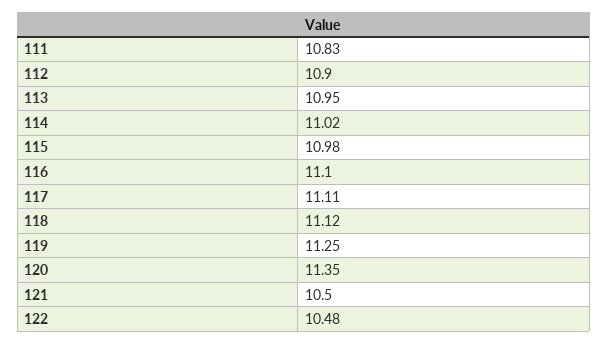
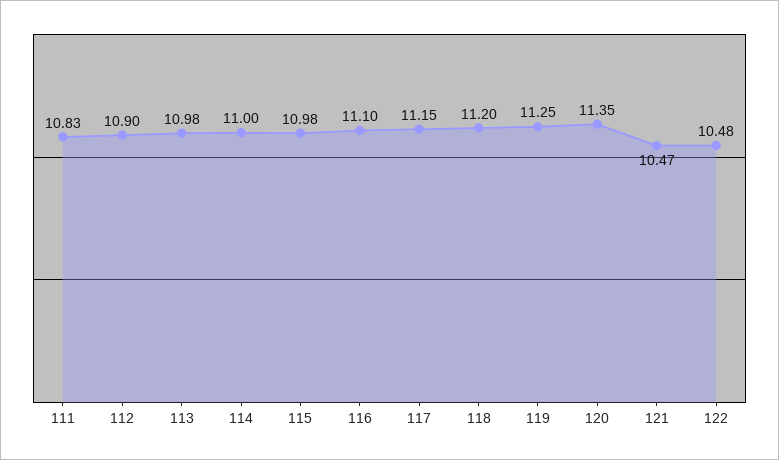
113: 10.95 -> 10.98
114: 11.02 -> 11
117: 11.11 -> 11.15
118: 11.12 -> 11.2
121: 10.5 -> 10.47

